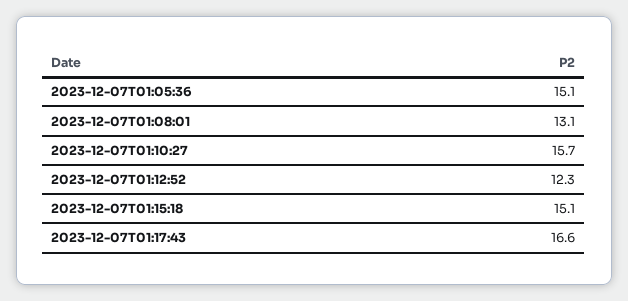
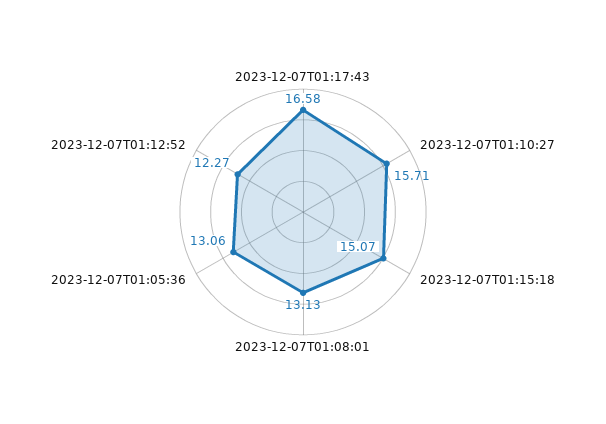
2023-12-07T01:05:36: 15.1 -> 13.06

